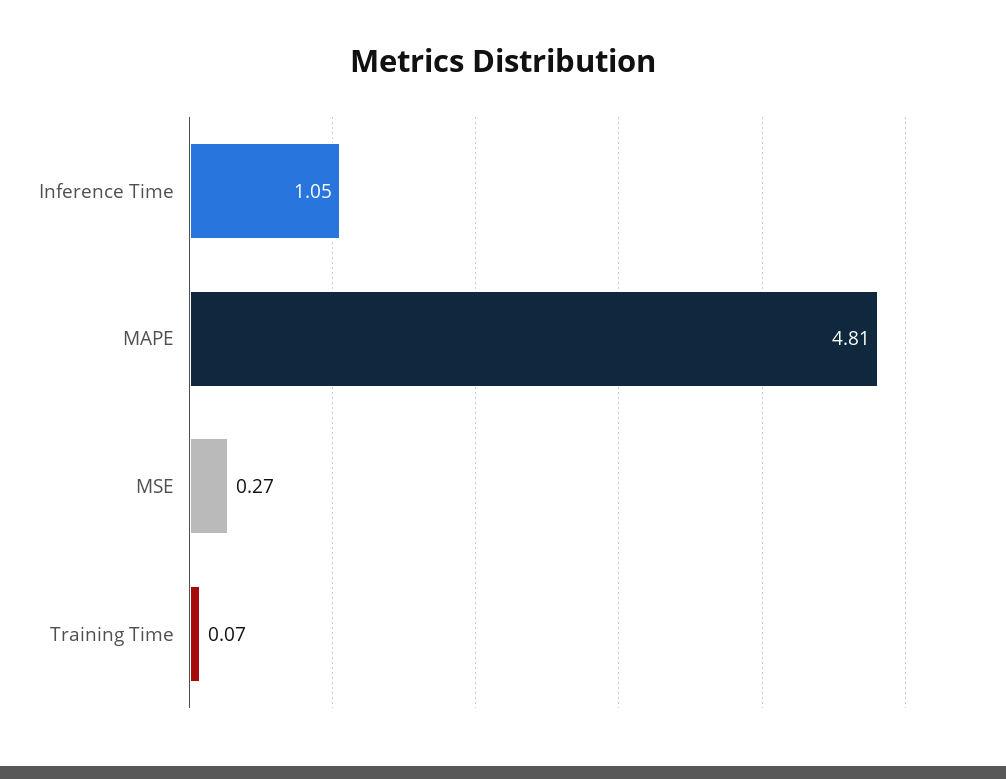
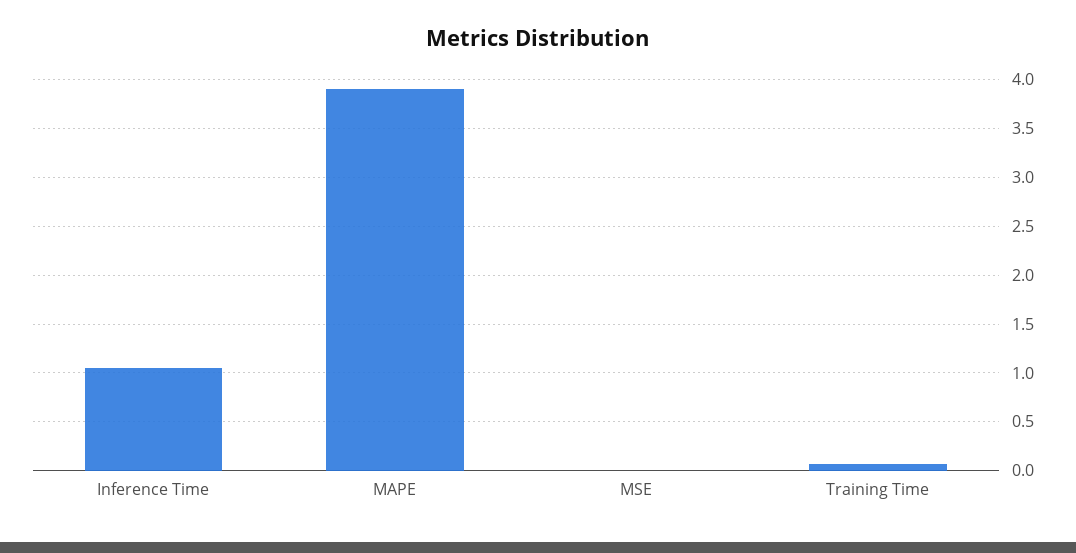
MAPE: 4.81 -> 3.9
MSE: 0.27 -> 0

